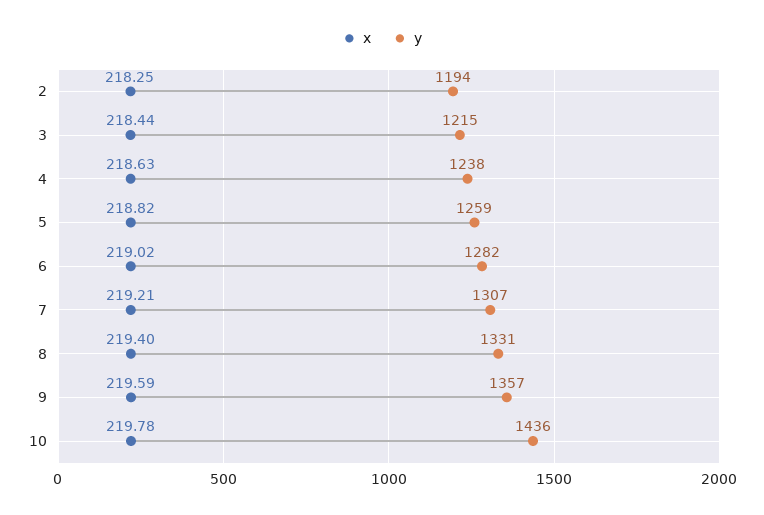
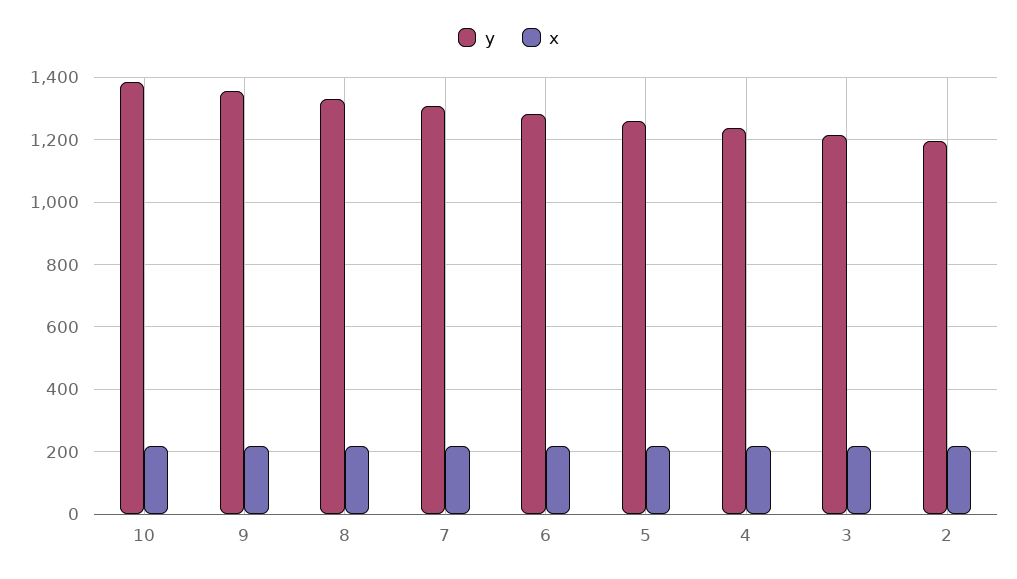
y, 10: 1436 -> 1380

